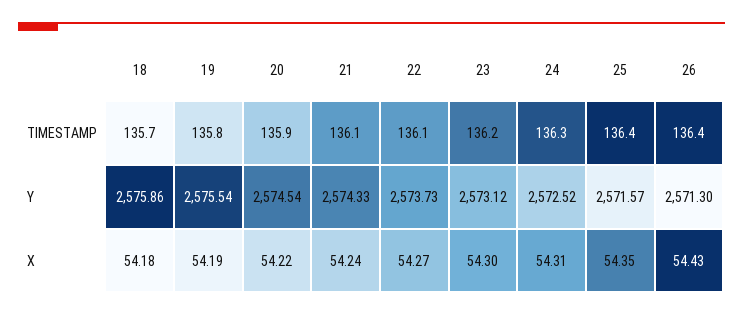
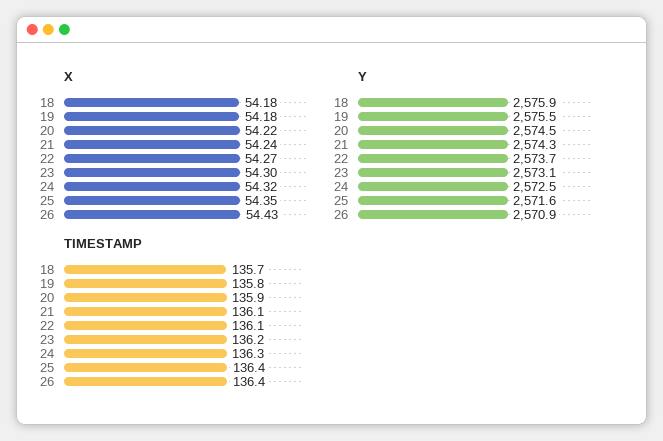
Y, 26: 2571.3 -> 2570.9
X, 19: 54.19 -> 54.18
X, 24: 54.31 -> 54.32

